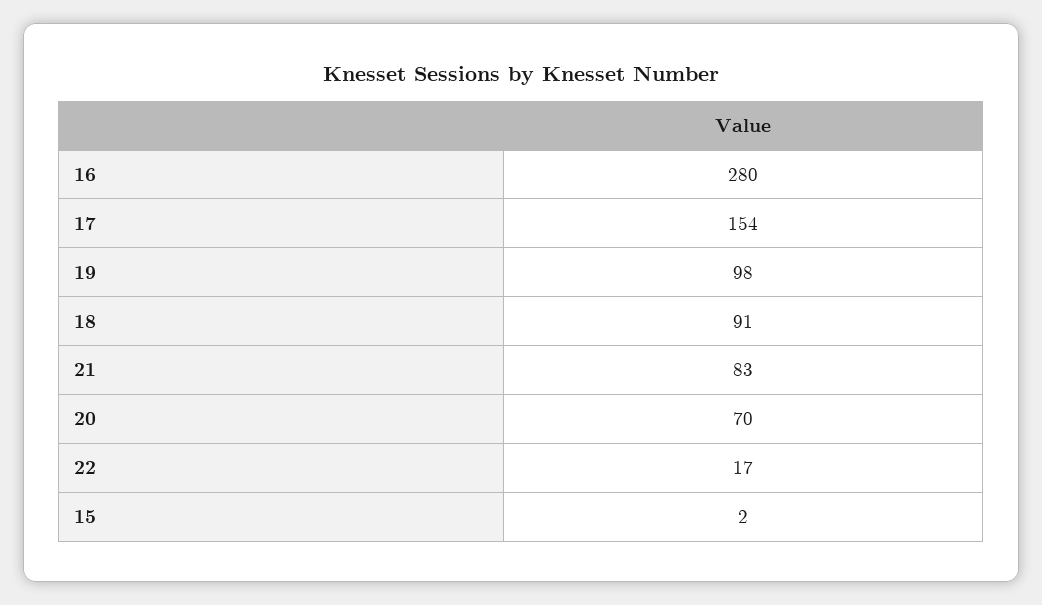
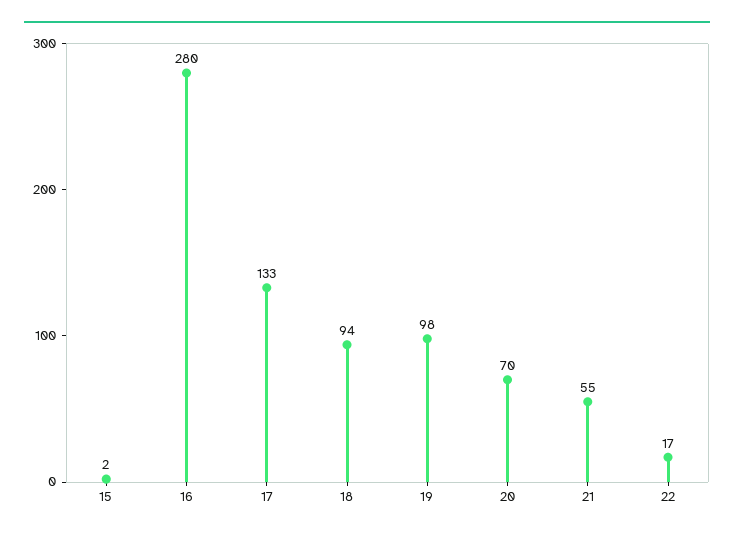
17: 154 -> 133
18: 91 -> 94
21: 83 -> 55

